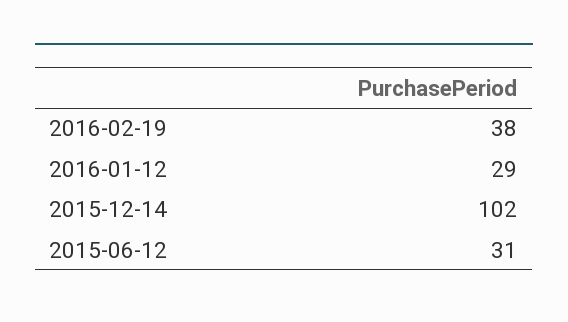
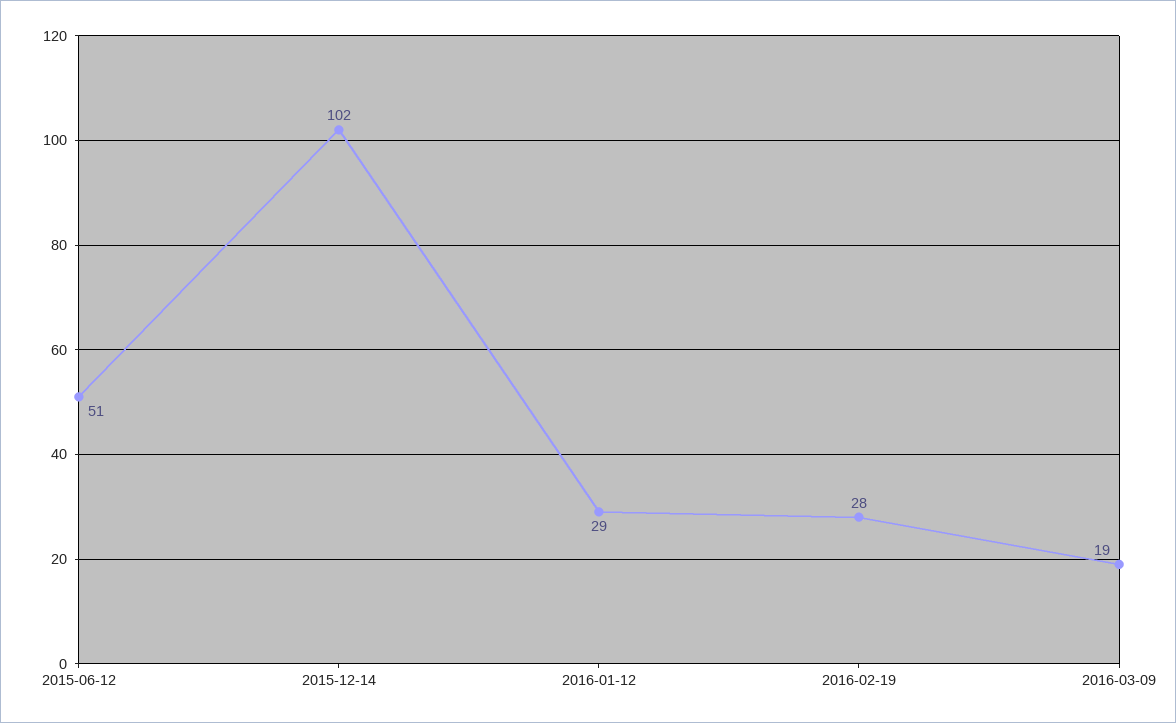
2016-02-19: 38 -> 28
2015-06-12: 31 -> 51
2016-03-09: none -> 19

